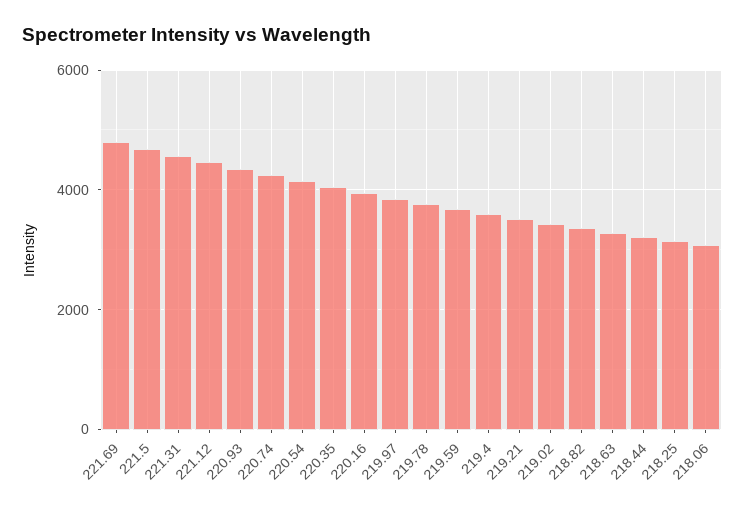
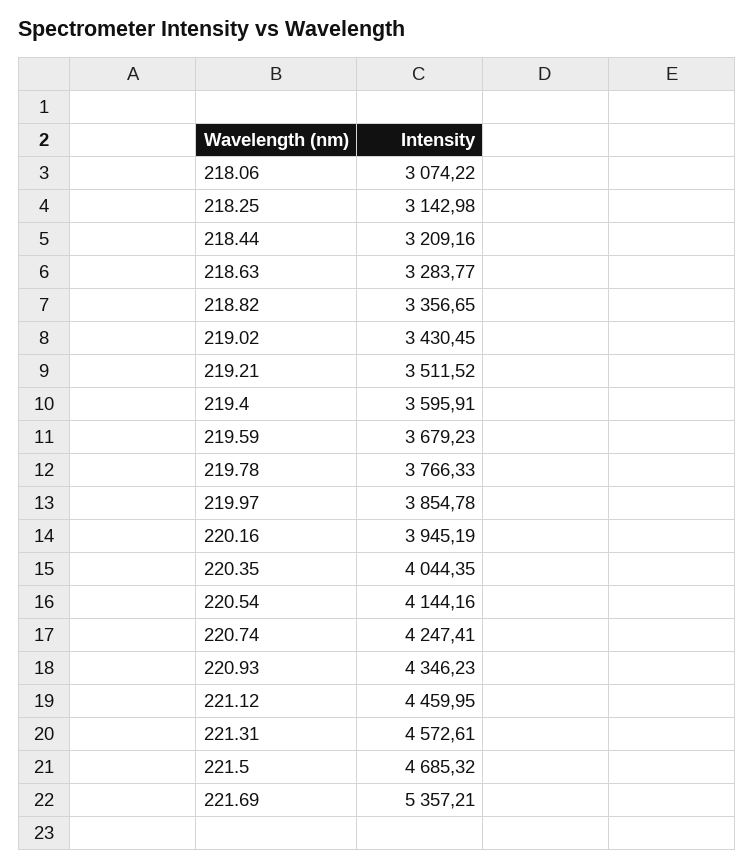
221.69: 4800 -> 5357.21

